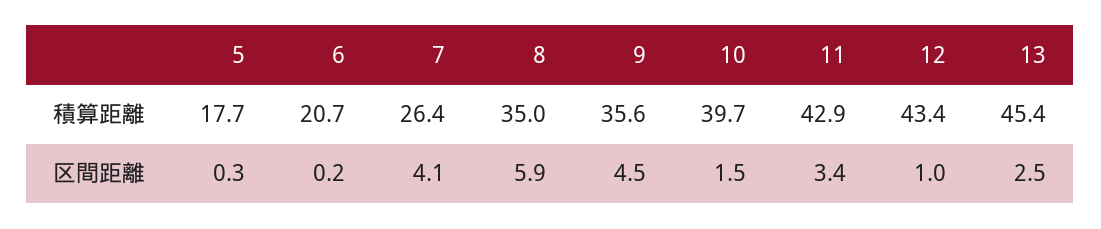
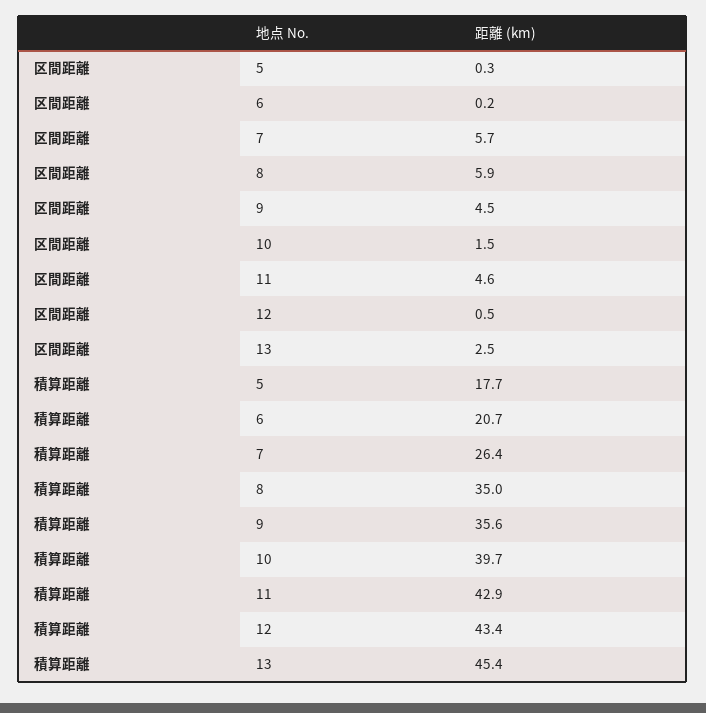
7, 区間距離: 4.1 -> 5.7
11, 区間距離: 3.4 -> 4.6
12, 区間距離: 1 -> 0.5

